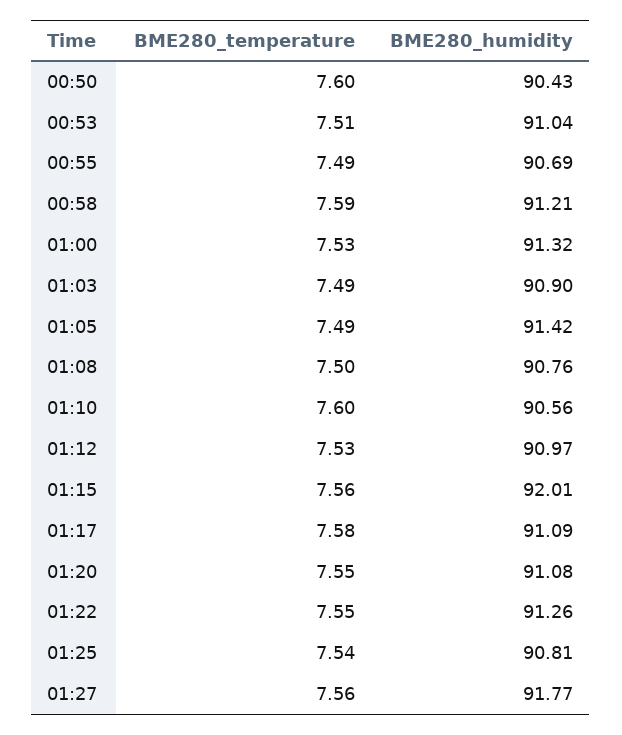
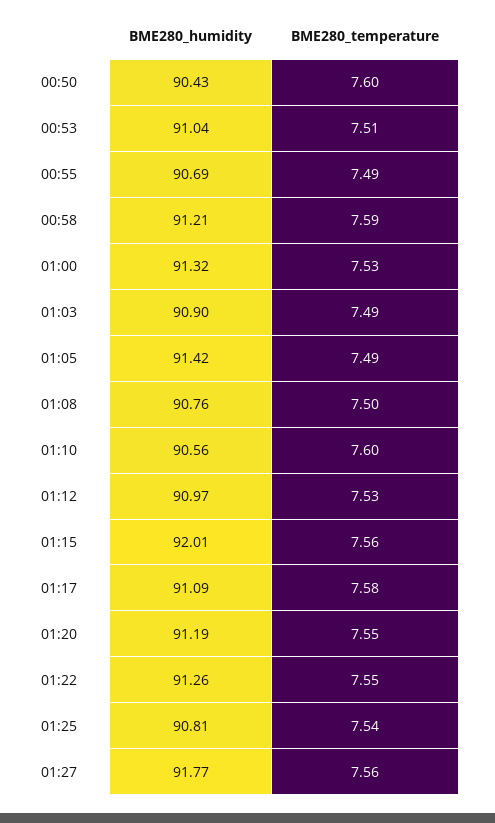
BME280_humidity, 01:20: 91.08 -> 91.19

